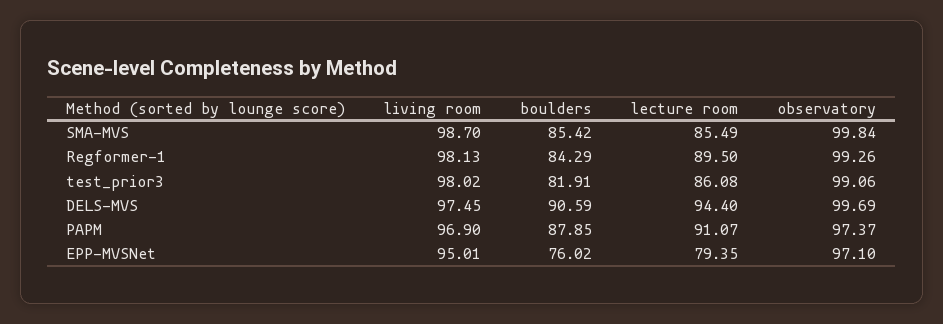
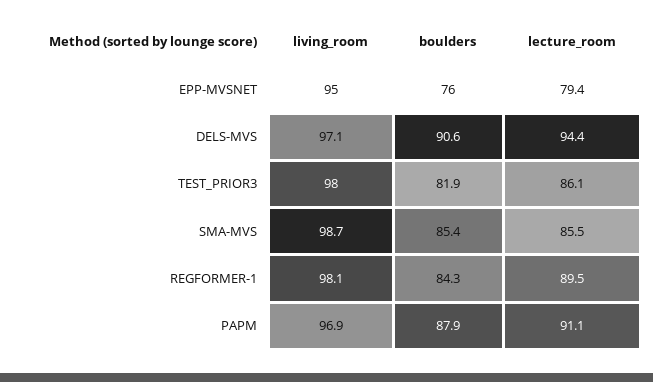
observatory, SMA-MVS: 99.84 -> none
observatory, Regformer-1: 99.26 -> none
observatory, test_prior3: 99.06 -> none
living room, DELS-MVS: 97.45 -> 97.1
observatory, DELS-MVS: 99.69 -> none
observatory, PAPM: 97.37 -> none
observatory, EPP-MVSNet: 97.1 -> none

